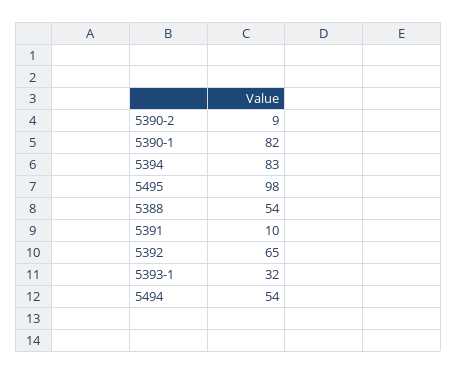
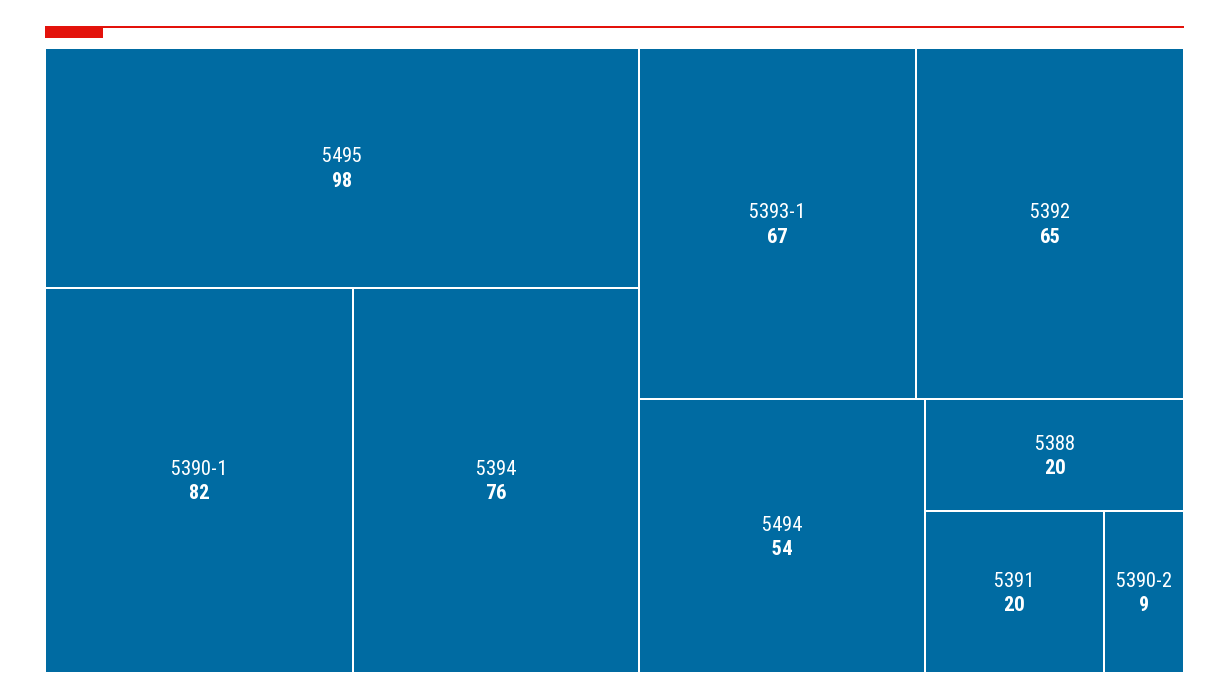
5394: 83 -> 76
5388: 54 -> 20
5391: 10 -> 20
5393-1: 32 -> 67

